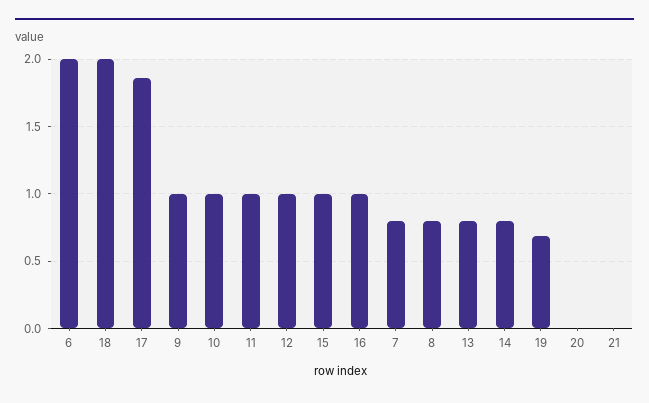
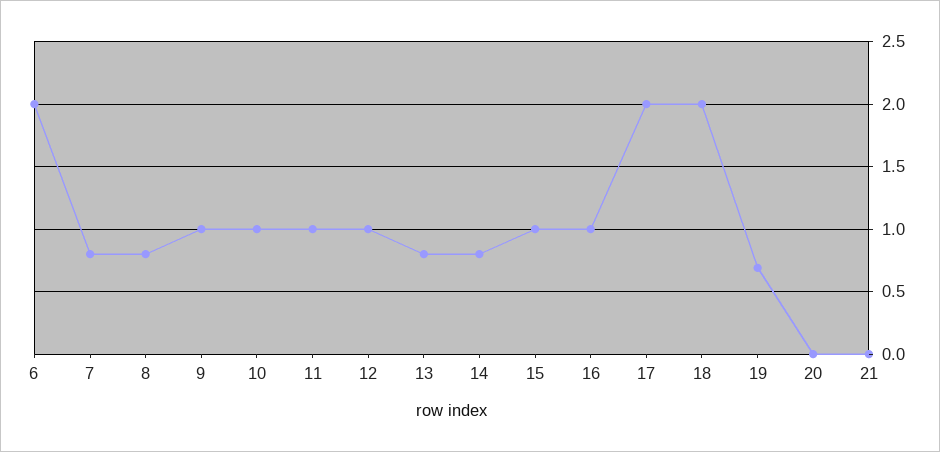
17: 1.85 -> 2

